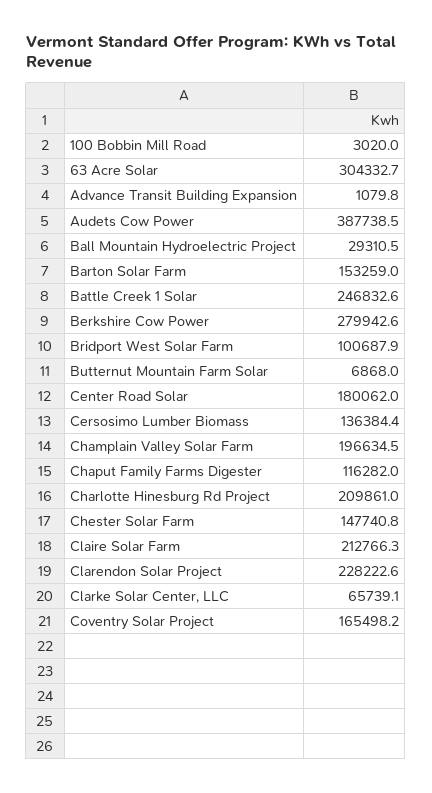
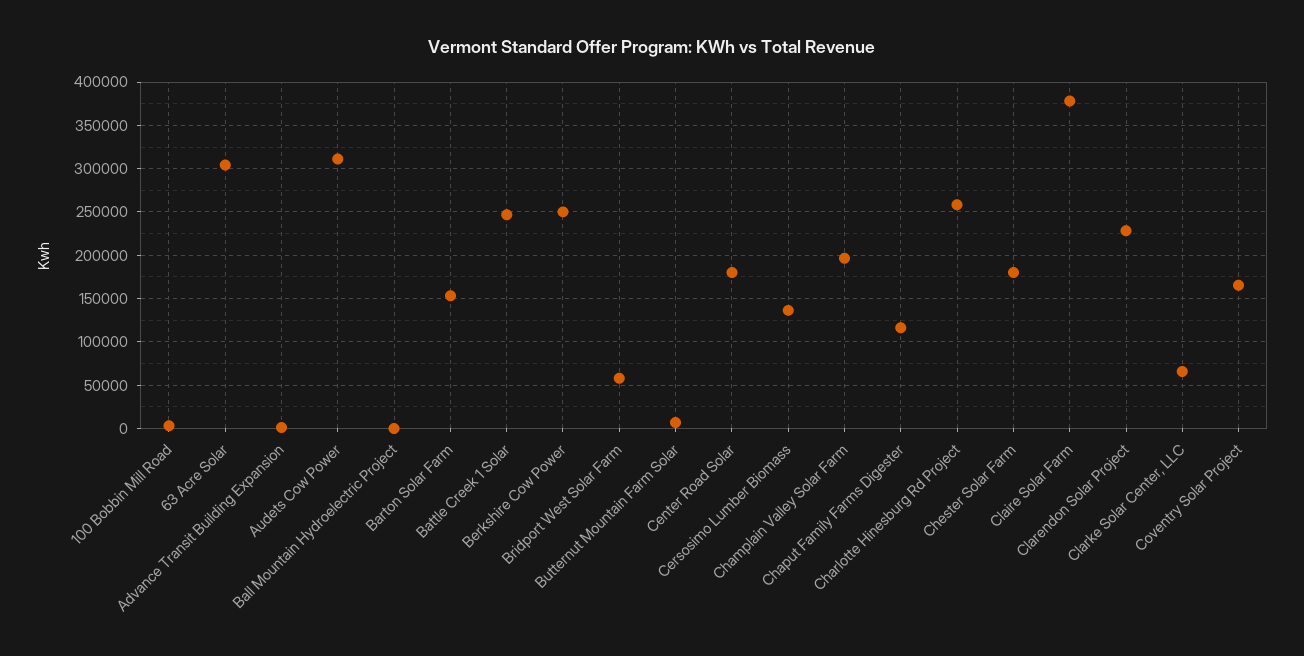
Audets Cow Power: 387738.5 -> 310000
Ball Mountain Hydroelectric Project: 29310.5 -> 0
Berkshire Cow Power: 279942.6 -> 250000
Bridport West Solar Farm: 100687.9 -> 60000
Charlotte Hinesburg Rd Project: 209861 -> 260000
Chester Solar Farm: 147740.8 -> 180000
Claire Solar Farm: 212766.3 -> 380000

